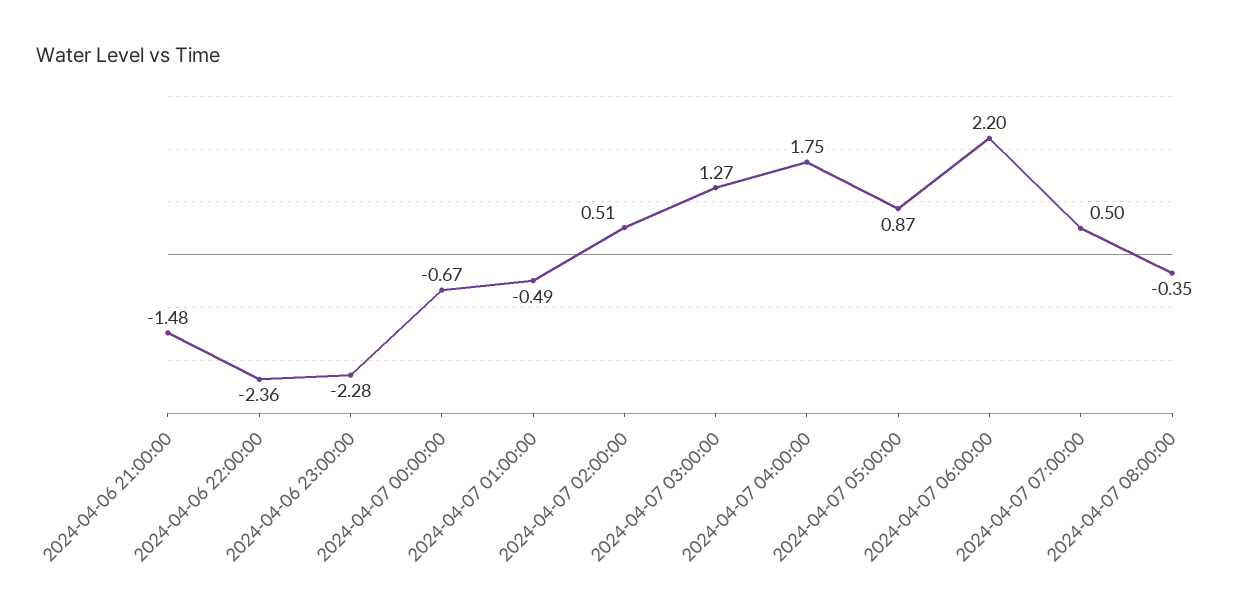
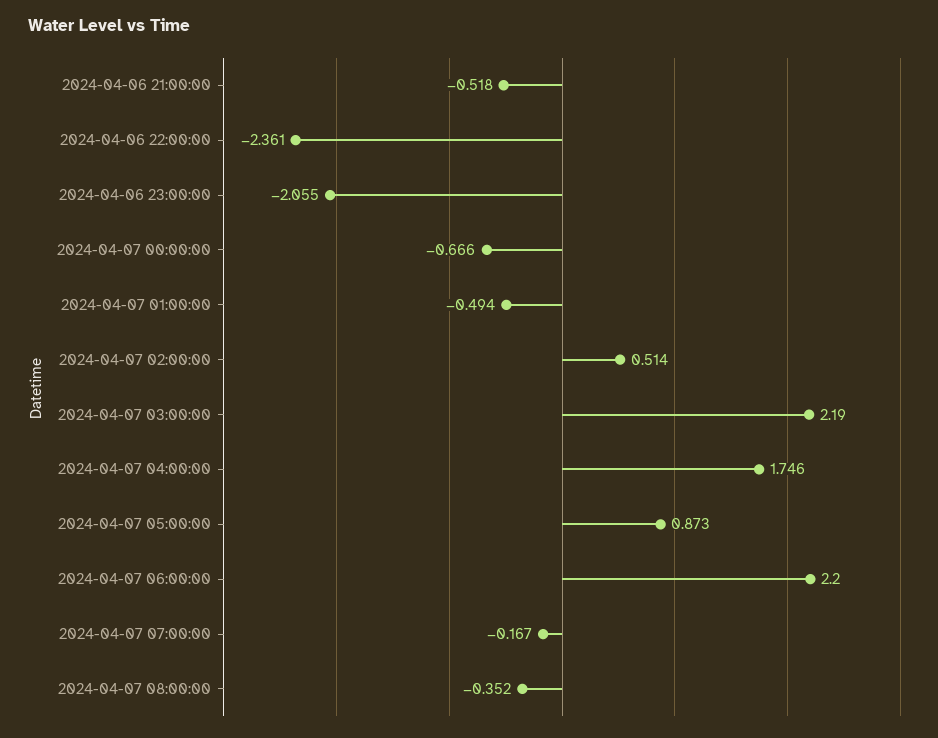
2024-04-06 21:00:00: -1.48 -> -0.518
2024-04-06 23:00:00: -2.28 -> -2.055
2024-04-07 03:00:00: 1.27 -> 2.19
2024-04-07 07:00:00: 0.5 -> -0.167

